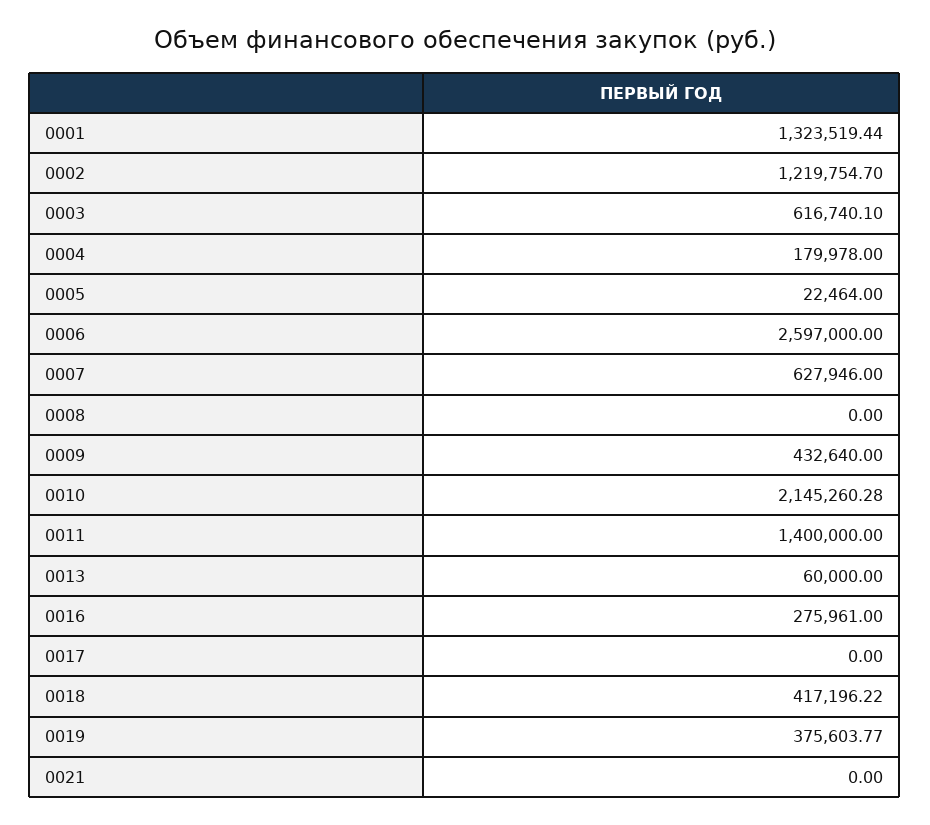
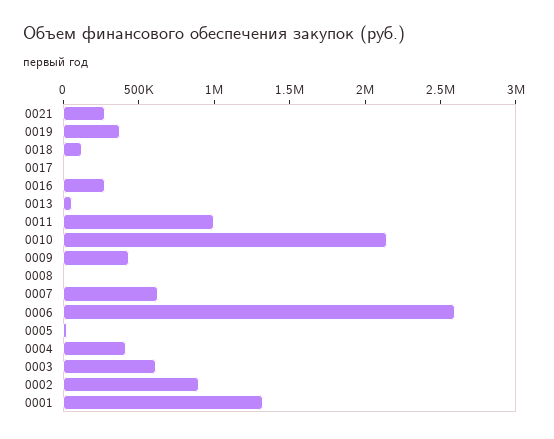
0002: 1219754.7 -> 900000
0004: 179978 -> 400000
0011: 1400000 -> 1000000
0018: 417196.22 -> 100000
0021: 0 -> 300000

